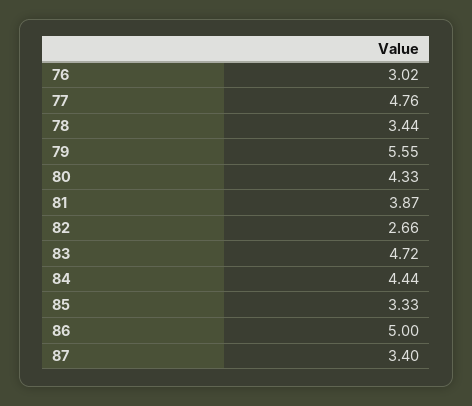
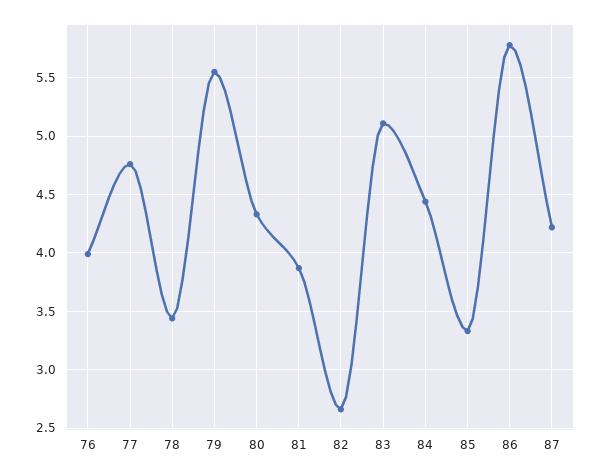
76: 3.02 -> 4
83: 4.72 -> 5.1
86: 5 -> 5.8
87: 3.4 -> 4.2

